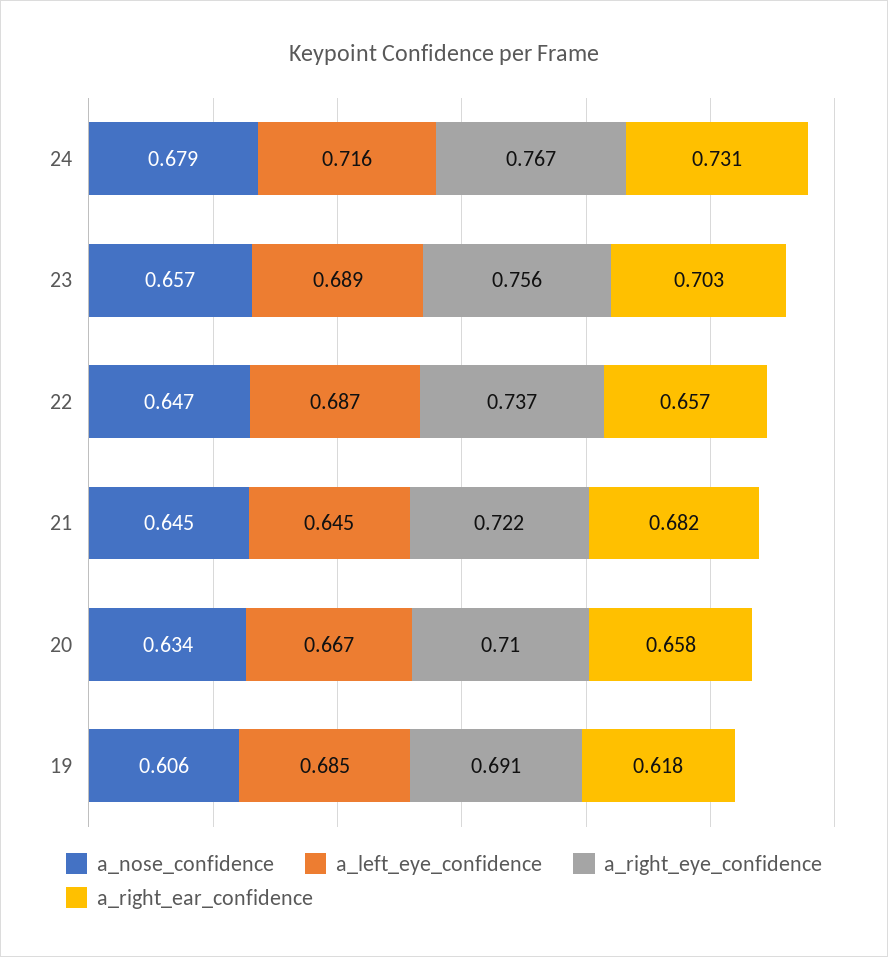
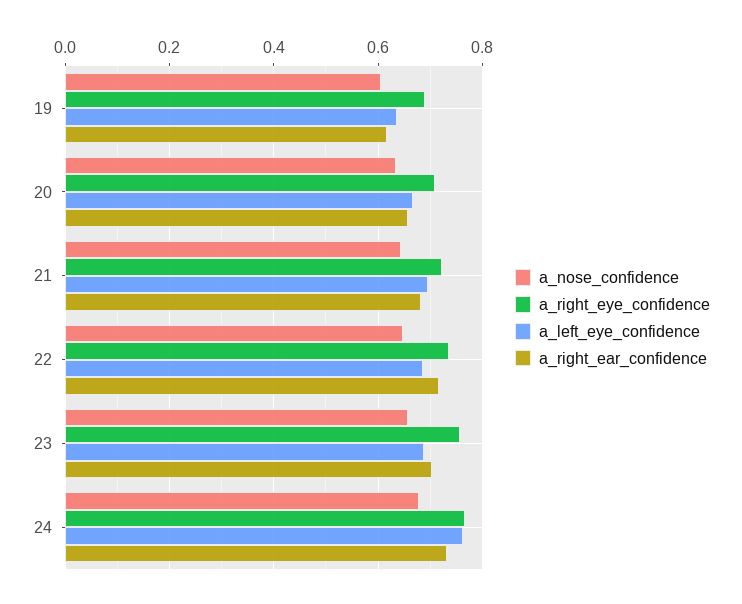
a_left_eye_confidence, 24: 0.716 -> 0.76
a_right_ear_confidence, 22: 0.657 -> 0.72
a_left_eye_confidence, 21: 0.645 -> 0.7
a_left_eye_confidence, 19: 0.685 -> 0.64

